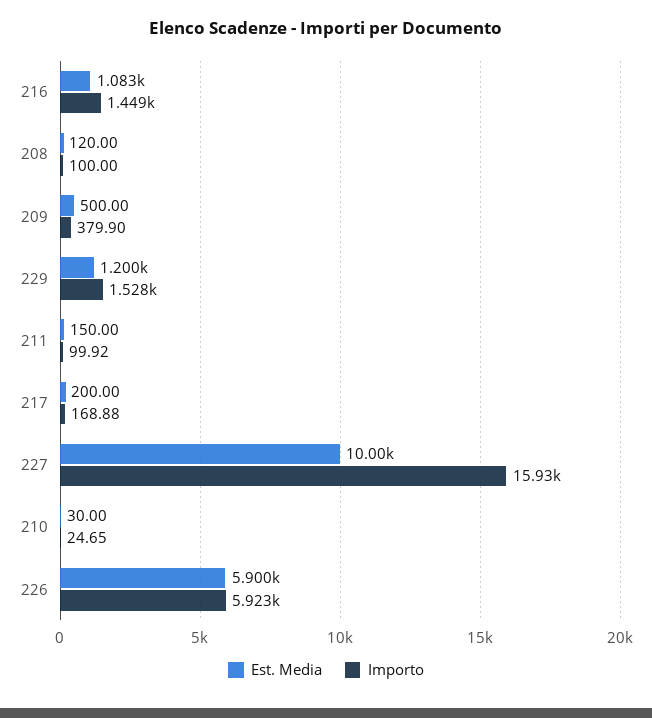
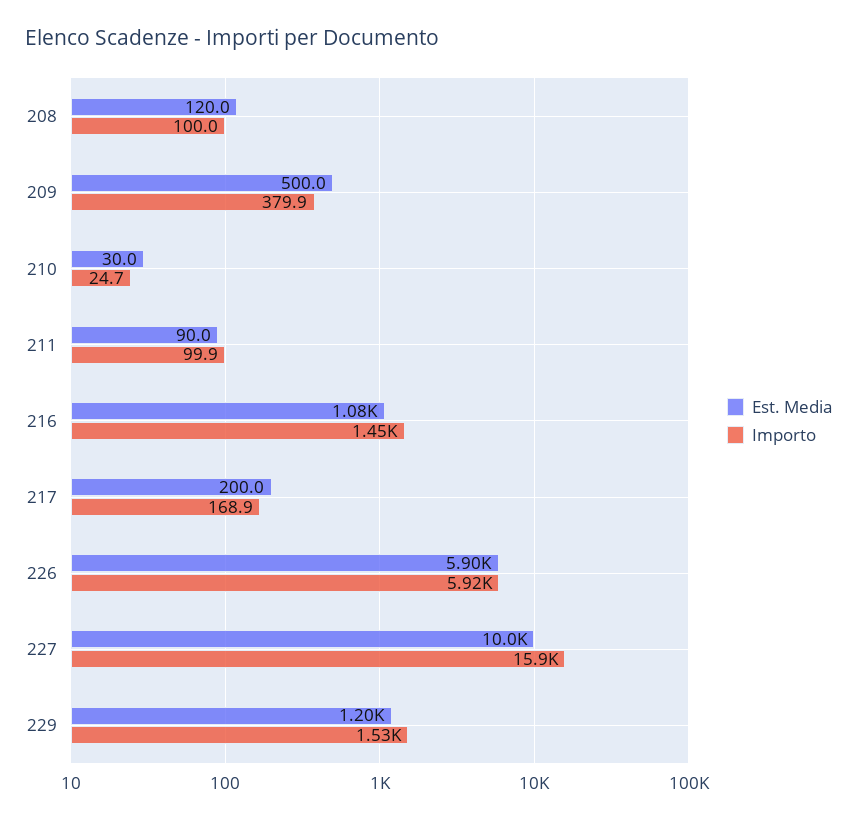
Est. Media, 211: 150 -> 90

